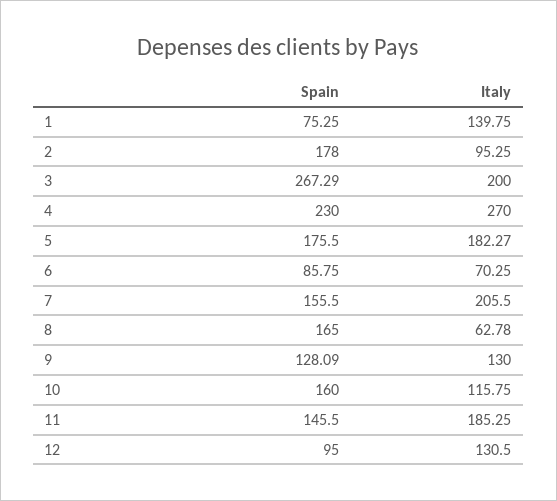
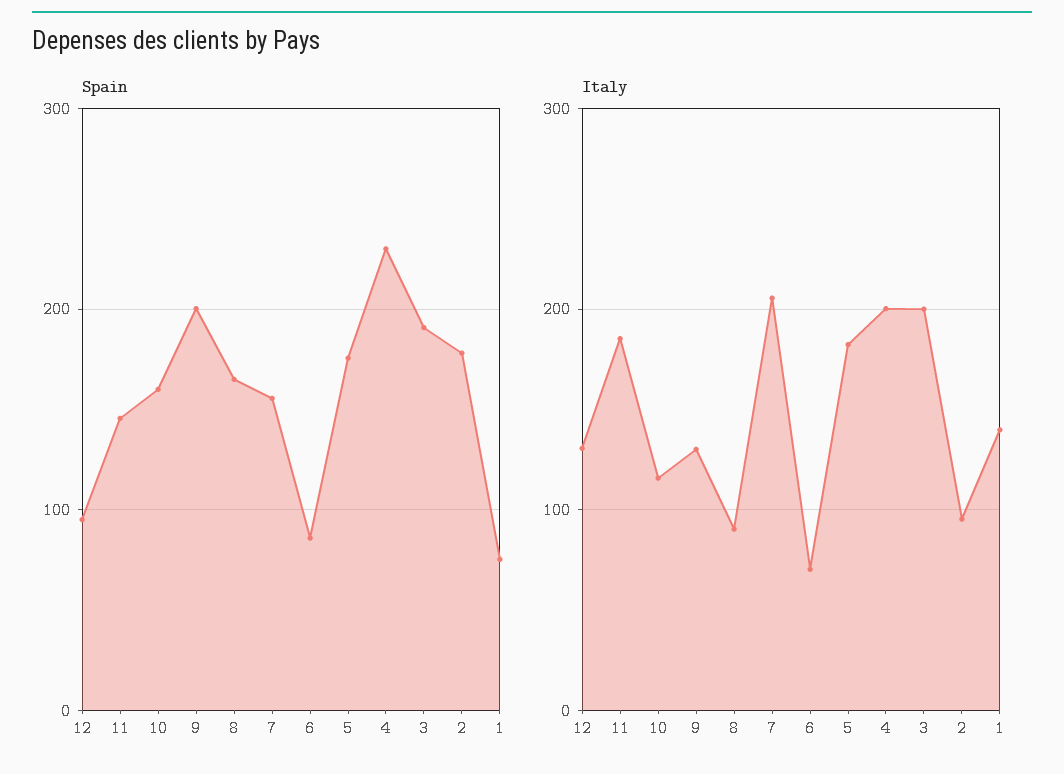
Spain, 3: 267.29 -> 190
Italy, 4: 270 -> 200
Italy, 8: 62.78 -> 90
Spain, 9: 128.09 -> 200

